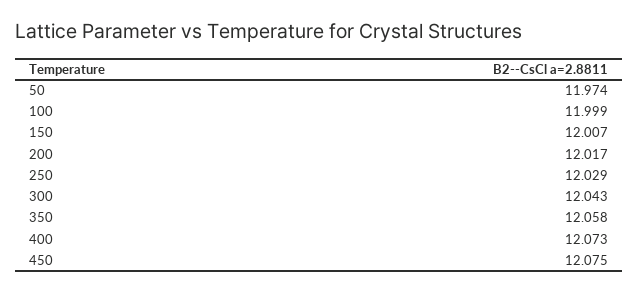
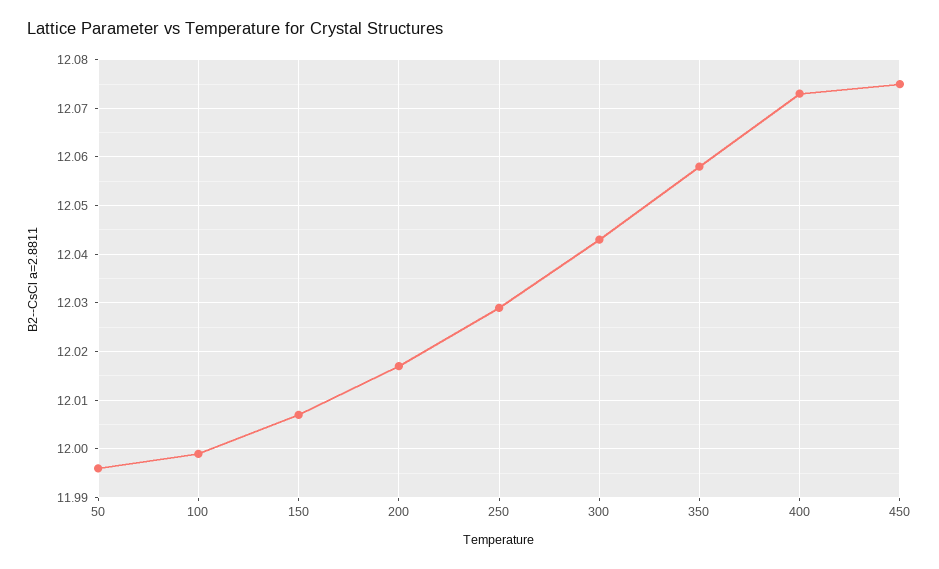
50: 11.974 -> 11.995

